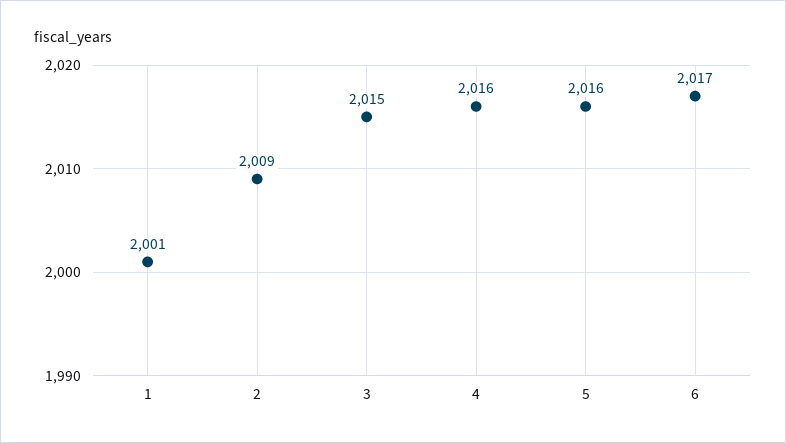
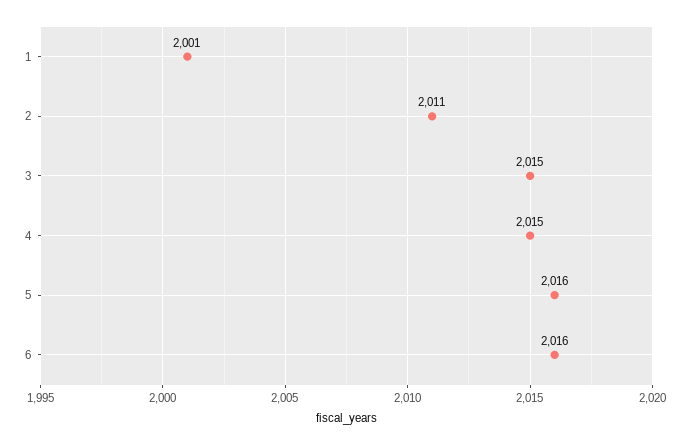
2: 2009 -> 2011
4: 2016 -> 2015
6: 2017 -> 2016

